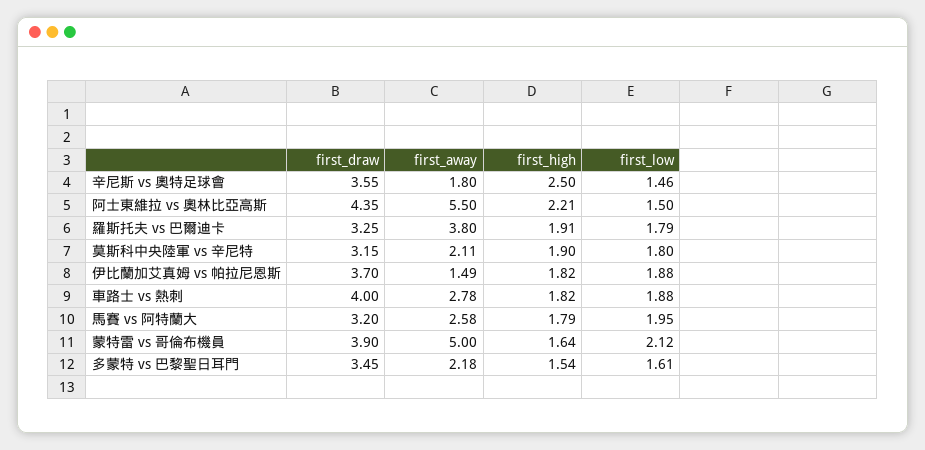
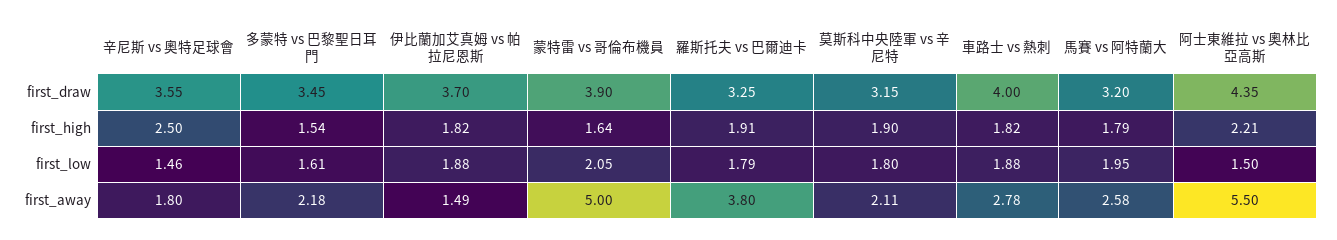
first_low, 蒙特雷 vs 哥倫布機員: 2.12 -> 2.05

